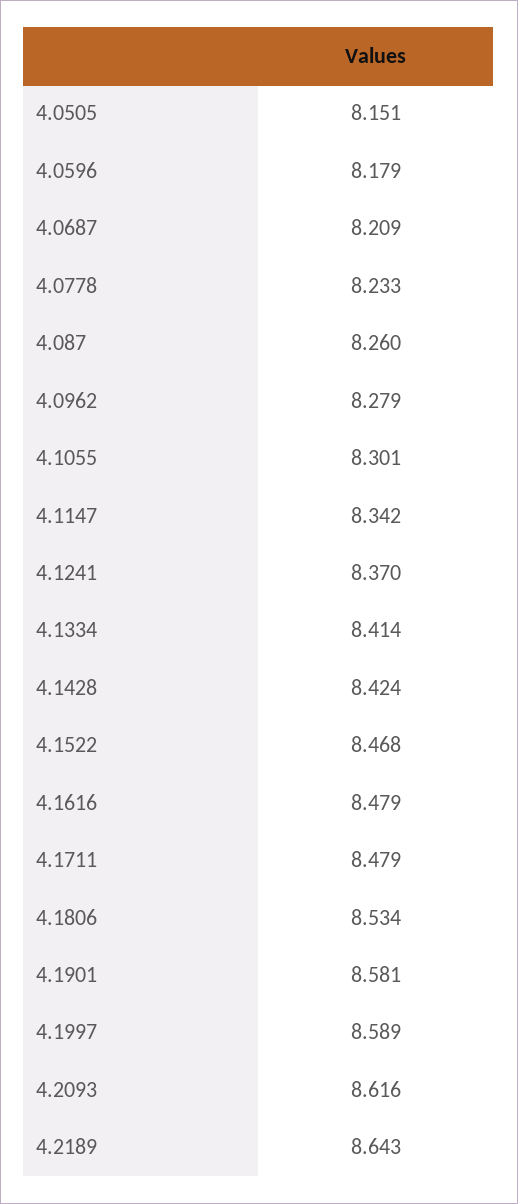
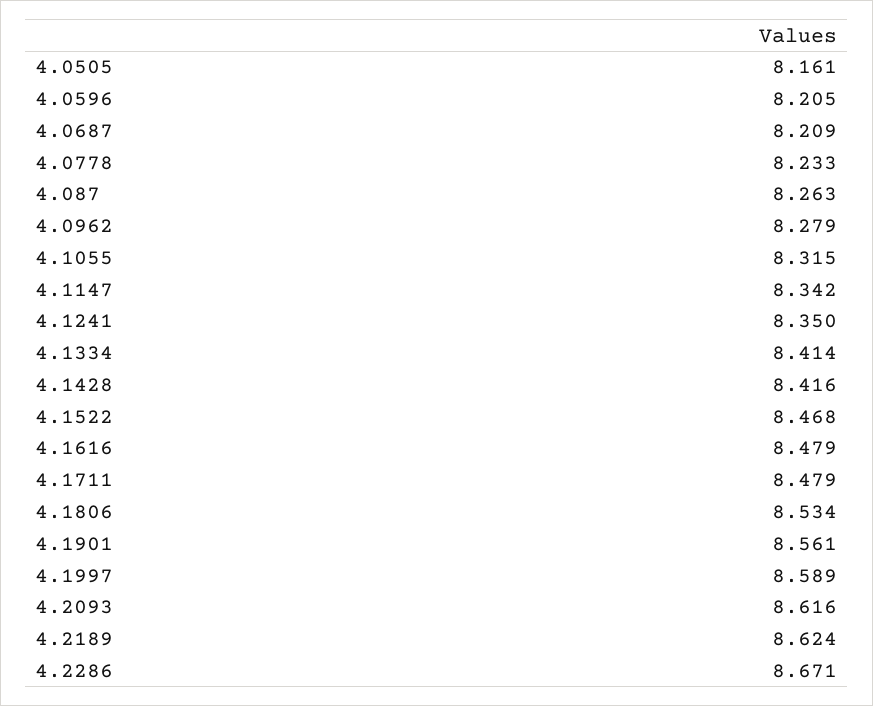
4.0505: 8.151 -> 8.161
4.0596: 8.179 -> 8.205
4.087: 8.26 -> 8.263
4.1055: 8.301 -> 8.315
4.1241: 8.37 -> 8.35
4.1428: 8.424 -> 8.416
4.1901: 8.581 -> 8.561
4.2189: 8.643 -> 8.624
4.2286: none -> 8.671

